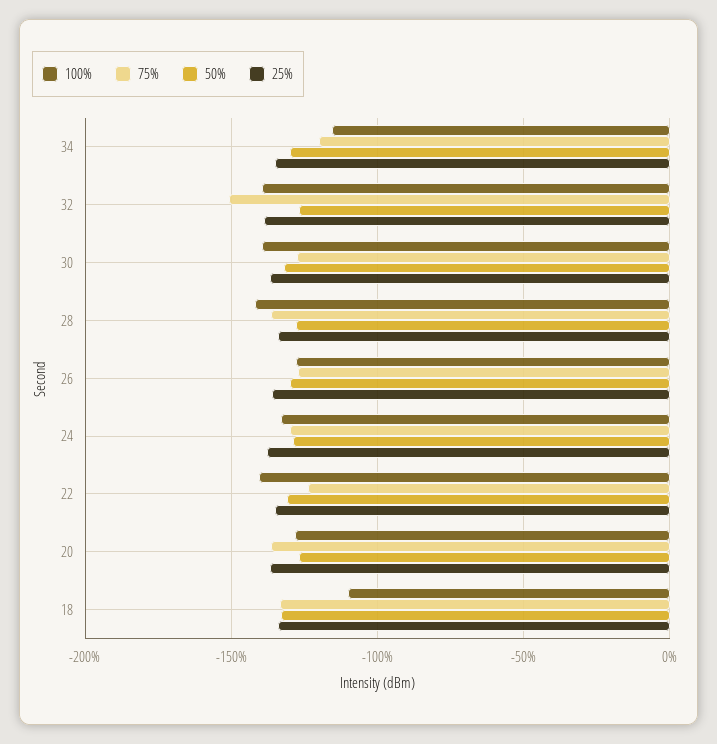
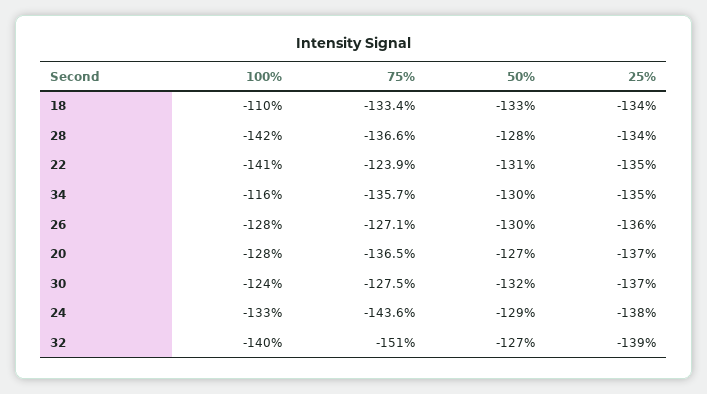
75%, 34: -120 -> -135.7
100%, 30: -140 -> -124
75%, 24: -130 -> -143.6

